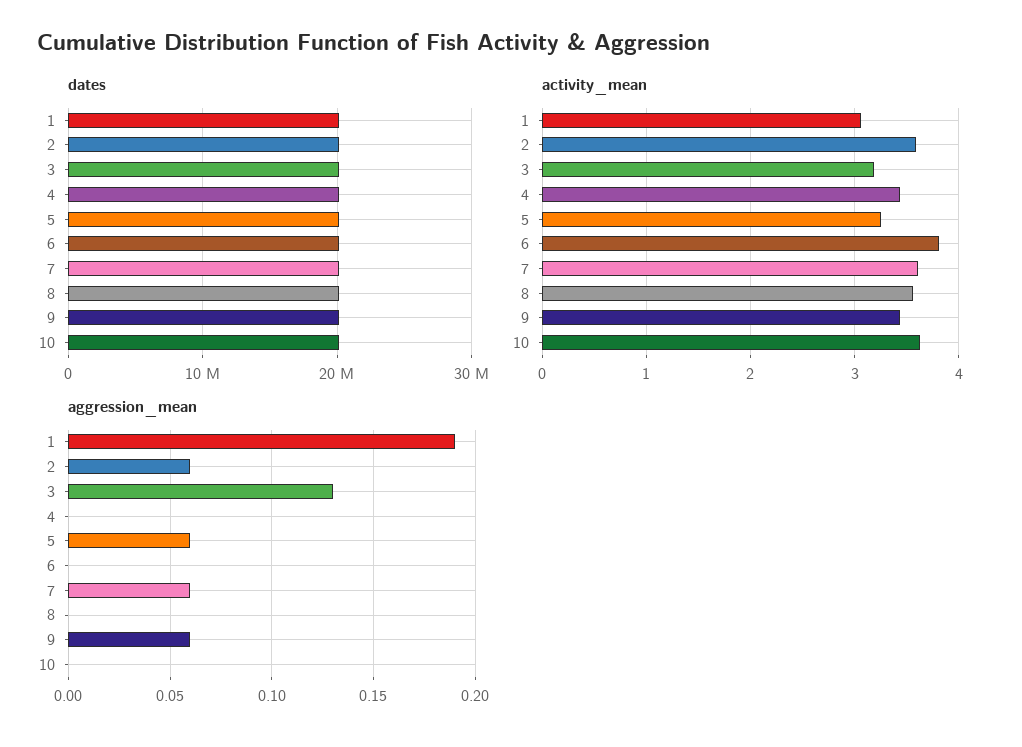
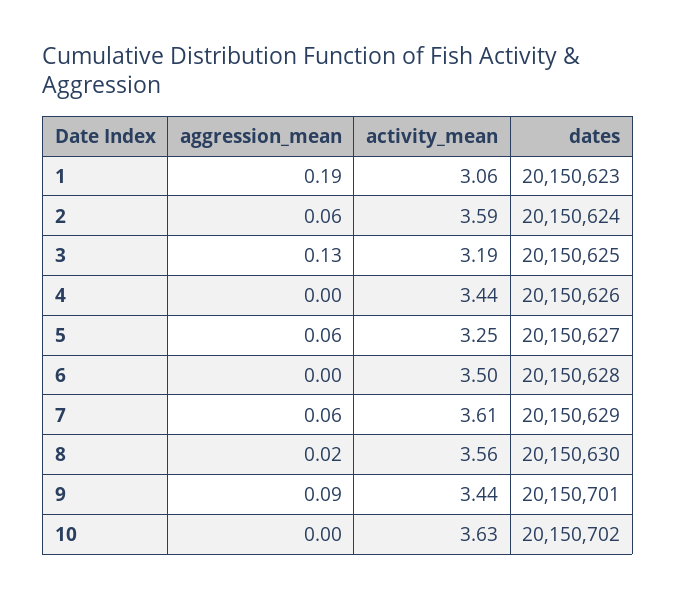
activity_mean, 6: 3.8 -> 3.5
aggression_mean, 8: 0 -> 0.02
aggression_mean, 9: 0.06 -> 0.09

